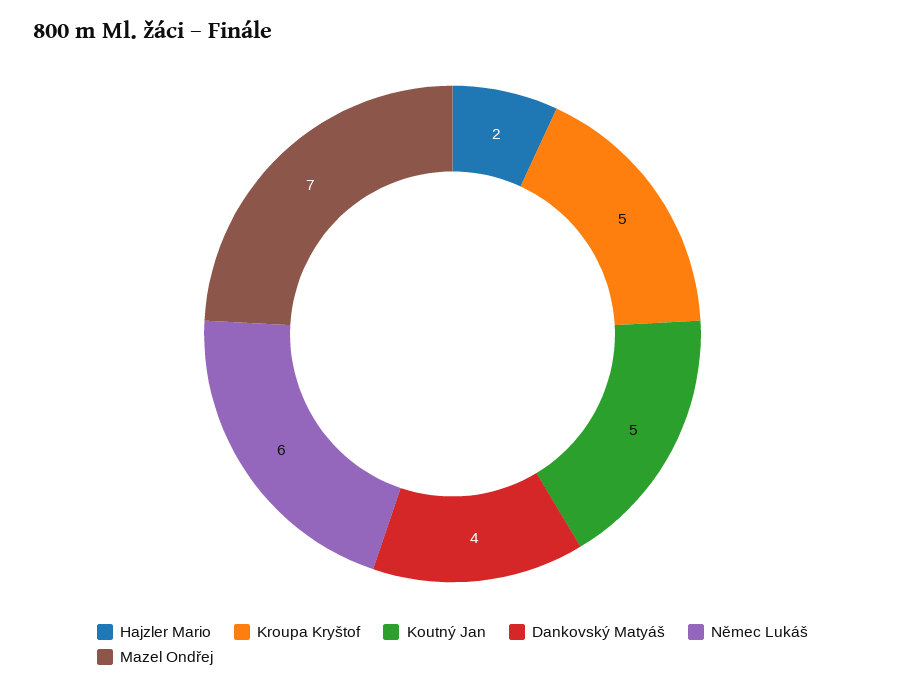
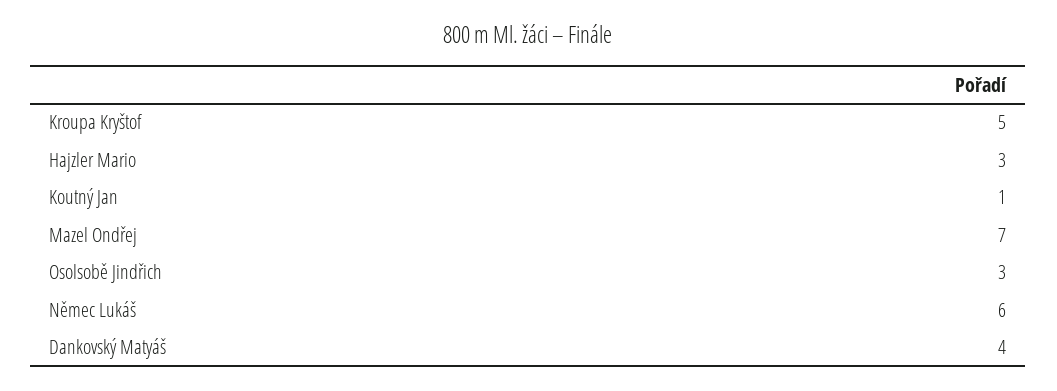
Hajzler Mario: 2 -> 3
Koutný Jan: 5 -> 1
Osolsobě Jindřich: none -> 3

